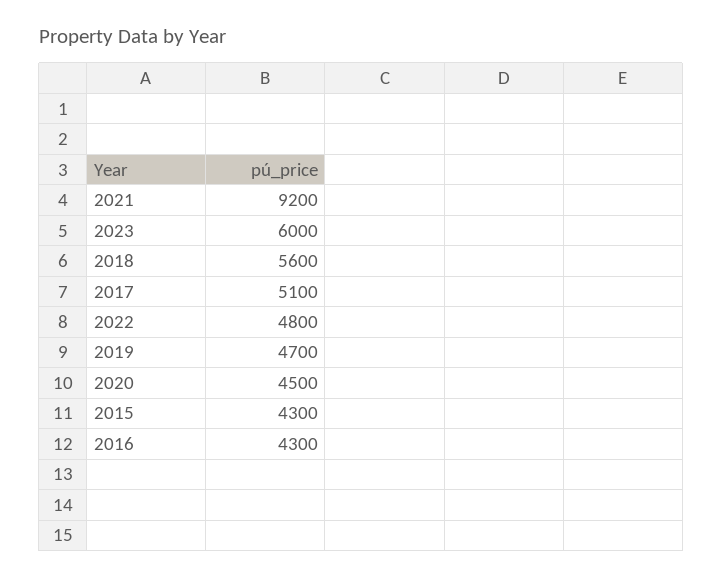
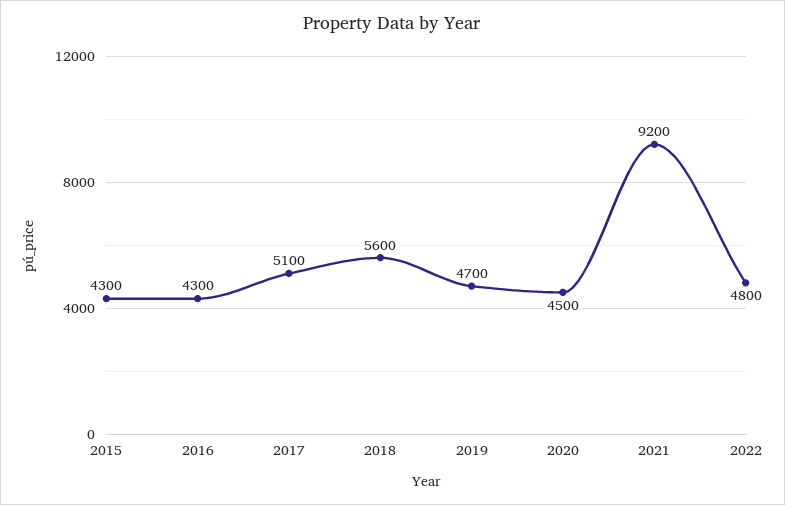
2023: 6000 -> none

